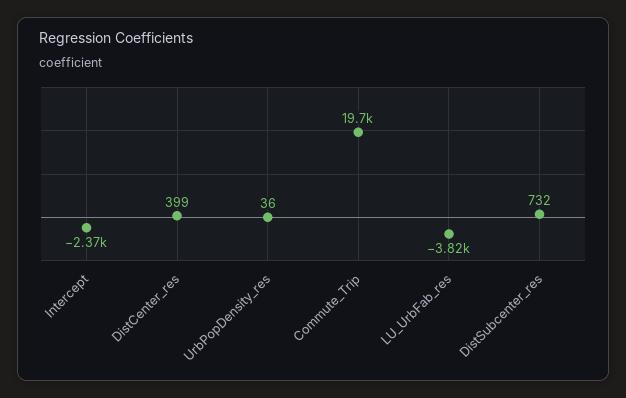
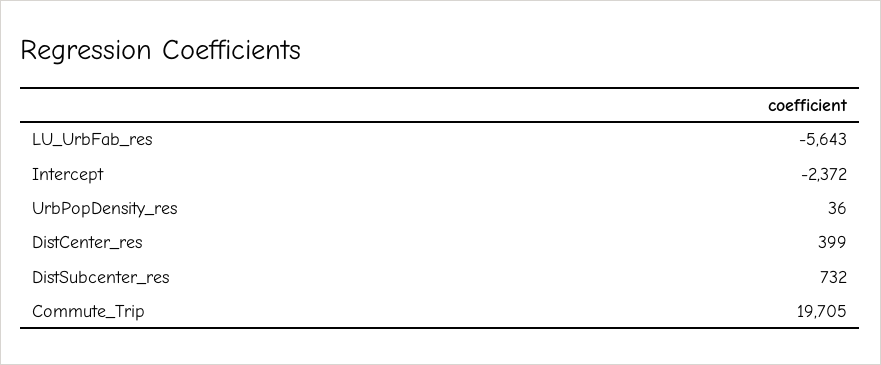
LU_UrbFab_res: -3820 -> -5643

